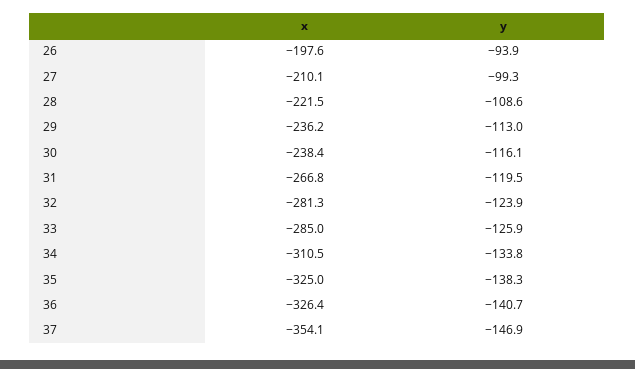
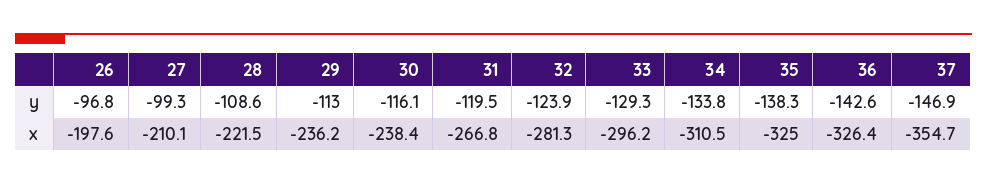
y, 26: -93.9 -> -96.8
x, 33: -285 -> -296.2
y, 33: -125.9 -> -129.3
y, 36: -140.7 -> -142.6
x, 37: -354.1 -> -354.7

